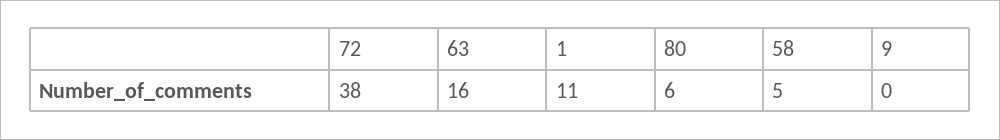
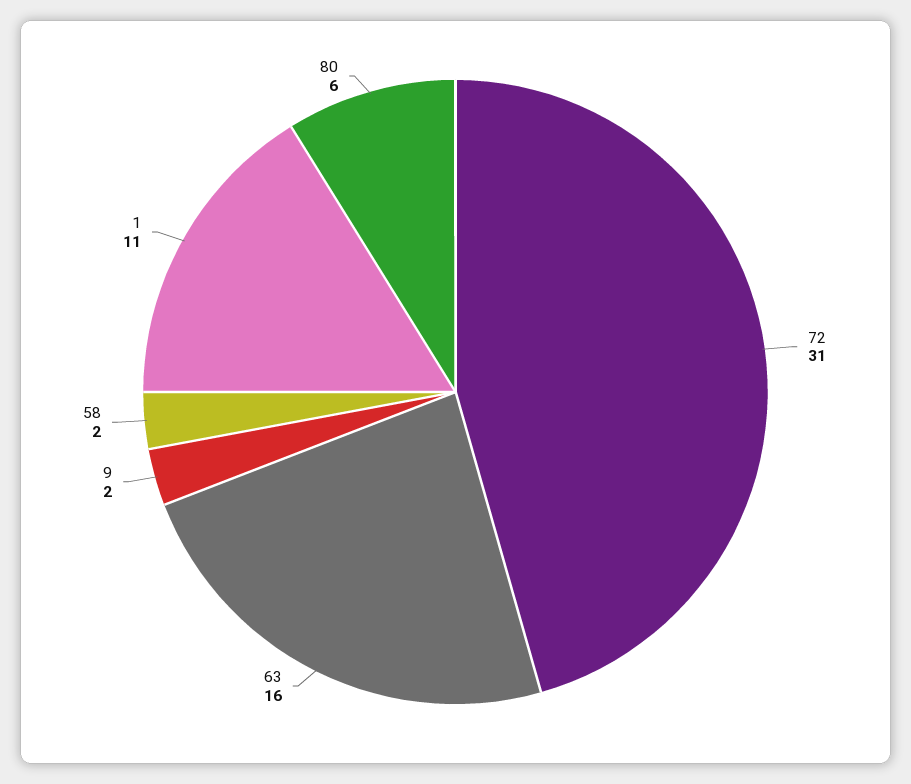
72: 38 -> 31
58: 5 -> 2
9: 0 -> 2

